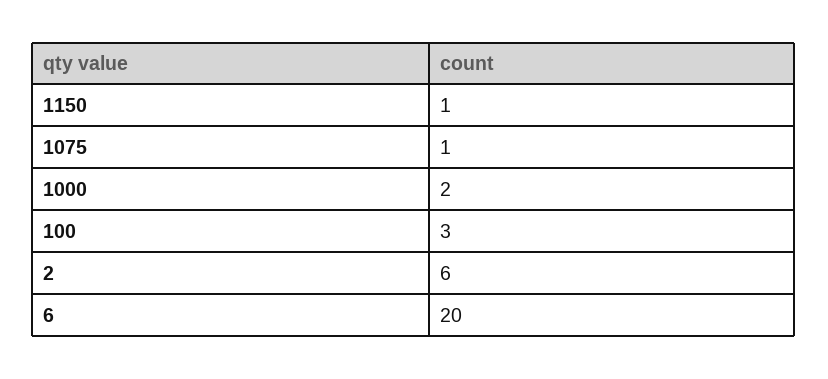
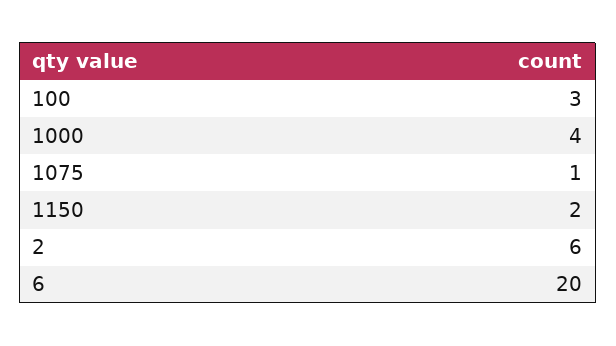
1150: 1 -> 2
1000: 2 -> 4

